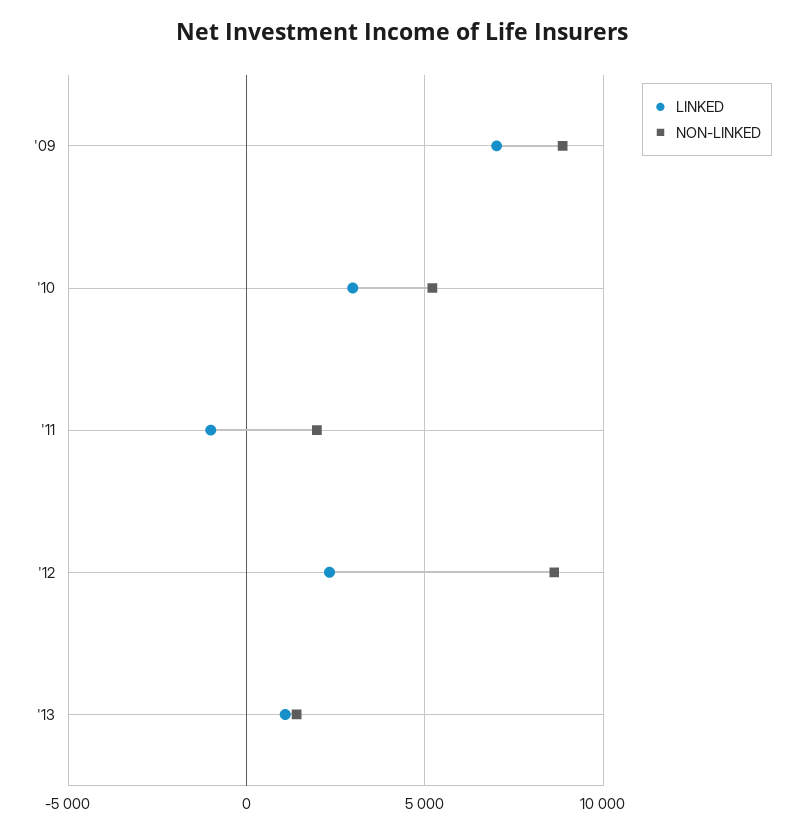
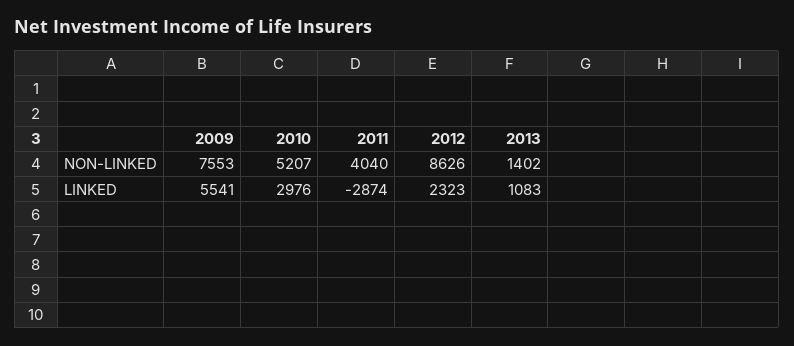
LINKED, '09: 7000 -> 5541
NON-LINKED, '09: 9000 -> 7553
LINKED, '11: -1000 -> -2874
NON-LINKED, '11: 2000 -> 4040

